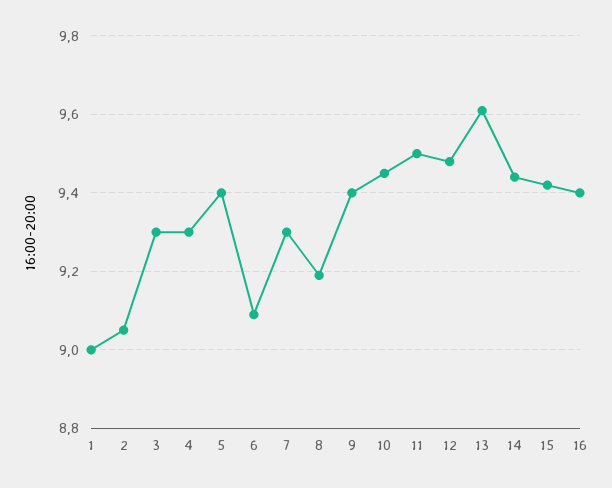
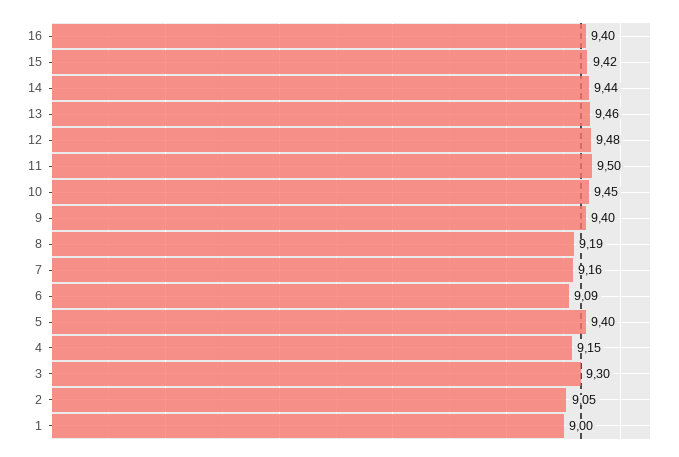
4: 9.3 -> 9.15
7: 9.3 -> 9.16
13: 9.6 -> 9.46

